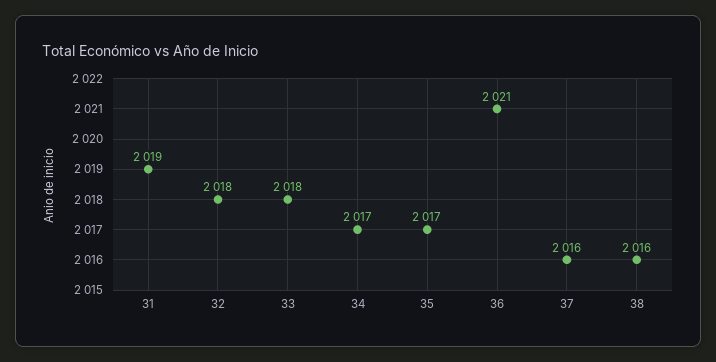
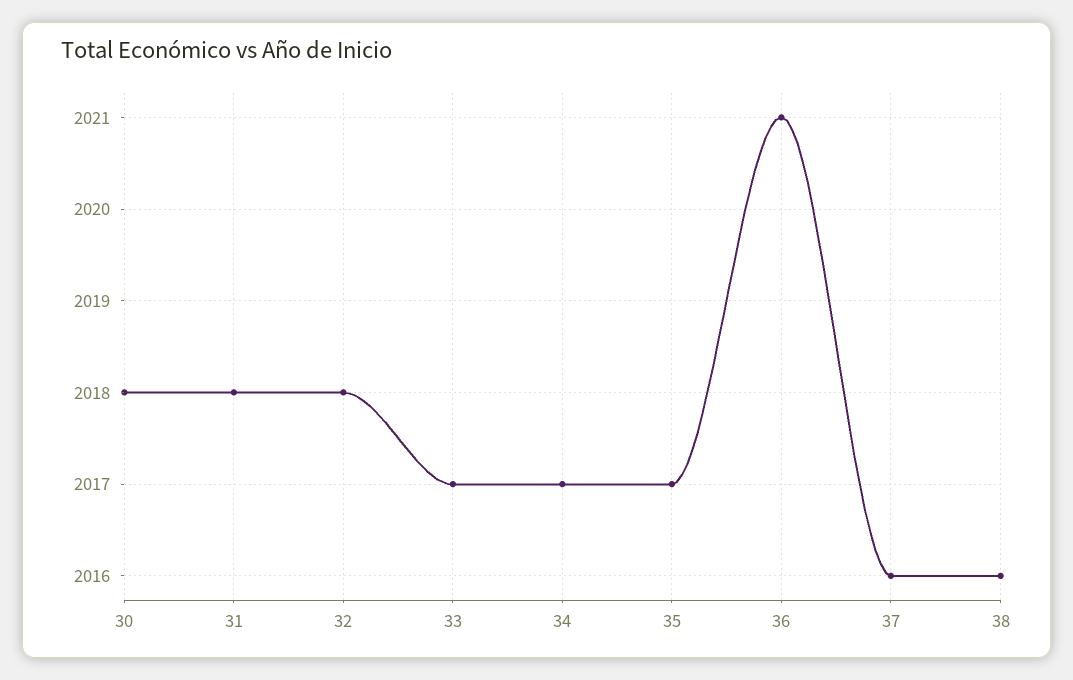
31: 2019 -> 2018
33: 2018 -> 2017
30: none -> 2018

